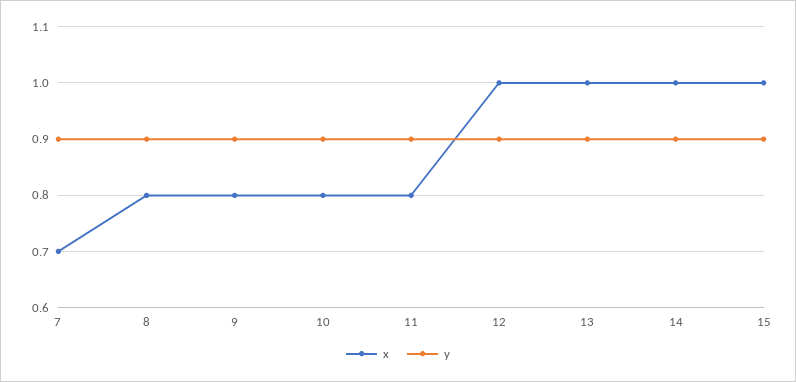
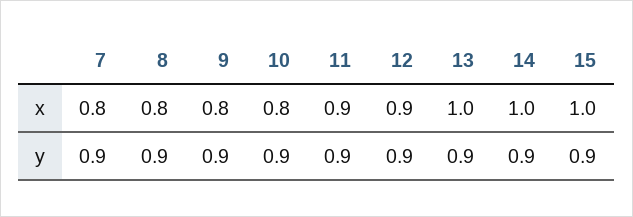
x, 7: 0.7 -> 0.8
x, 11: 0.8 -> 0.9
x, 12: 1 -> 0.9

